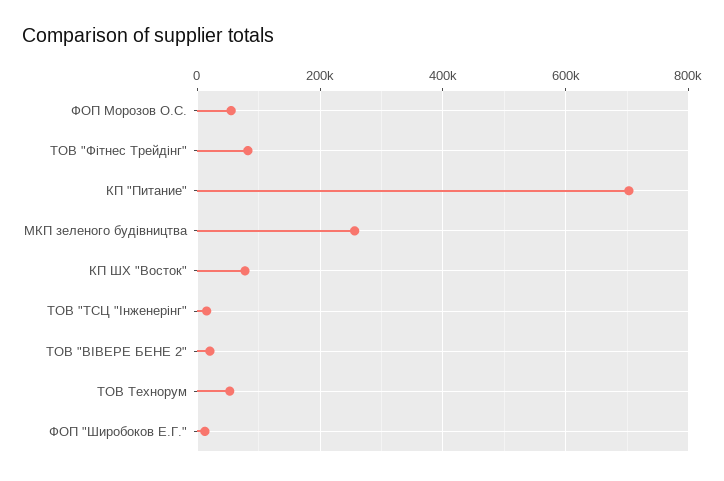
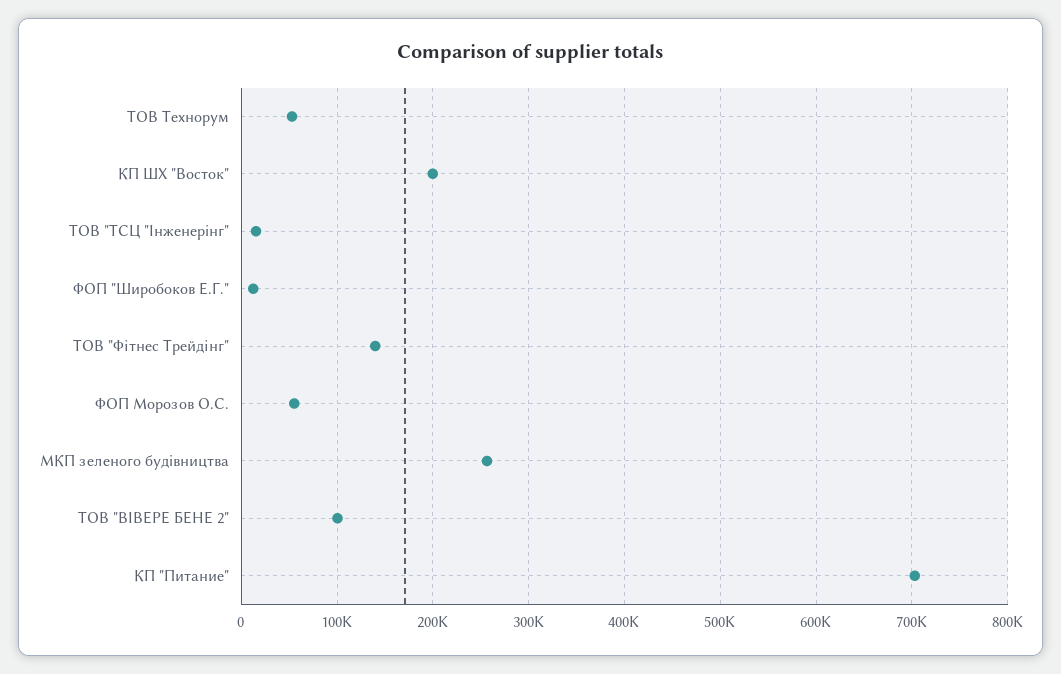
ТОВ "Фітнес Трейдінг": 80000 -> 140000
КП ШХ "Восток": 80000 -> 200000
ТОВ "ВІВЕРЕ БЕНЕ 2": 20000 -> 100000

